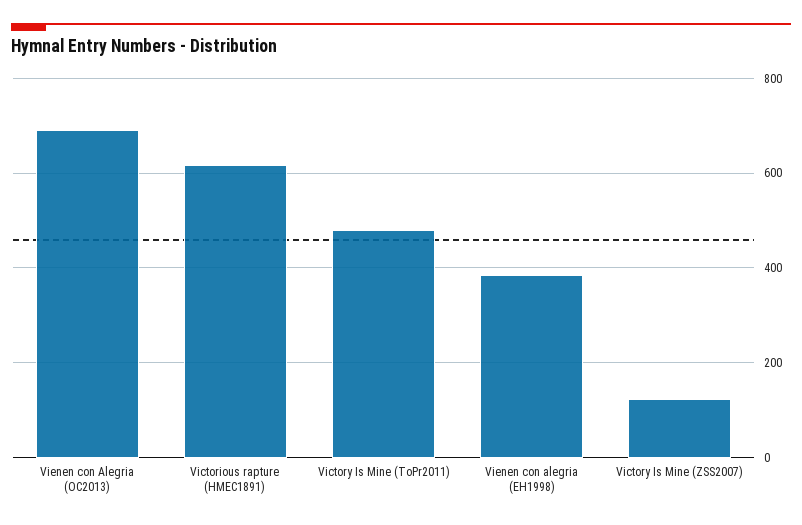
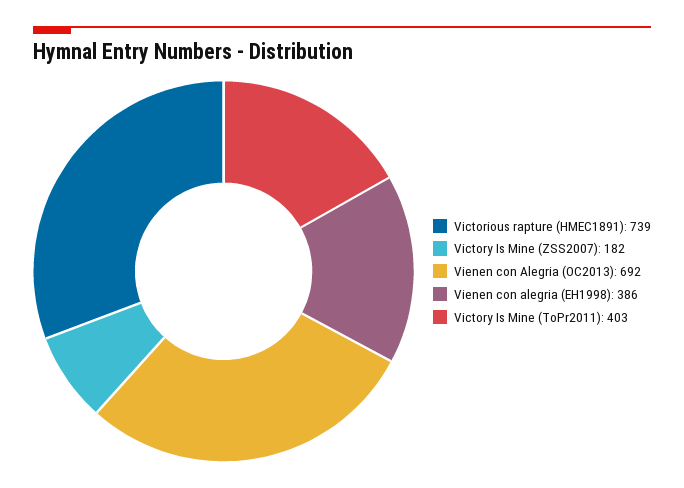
Victorious rapture (HMEC1891): 620 -> 739
Victory Is Mine (ToPr2011): 480 -> 403
Victory Is Mine (ZSS2007): 120 -> 182

